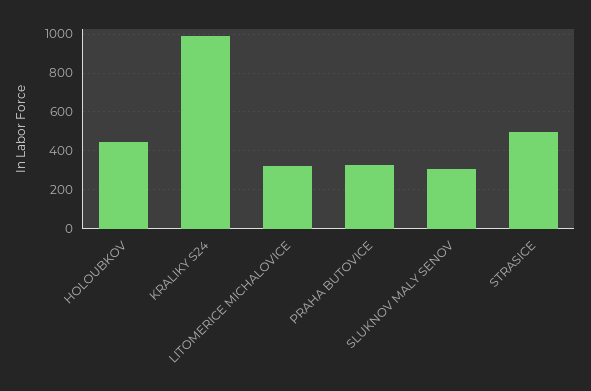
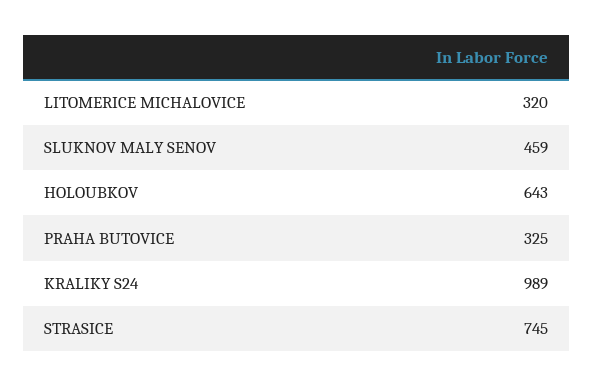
HOLOUBKOV: 450 -> 643
SLUKNOV MALY SENOV: 300 -> 459
STRASICE: 500 -> 745

